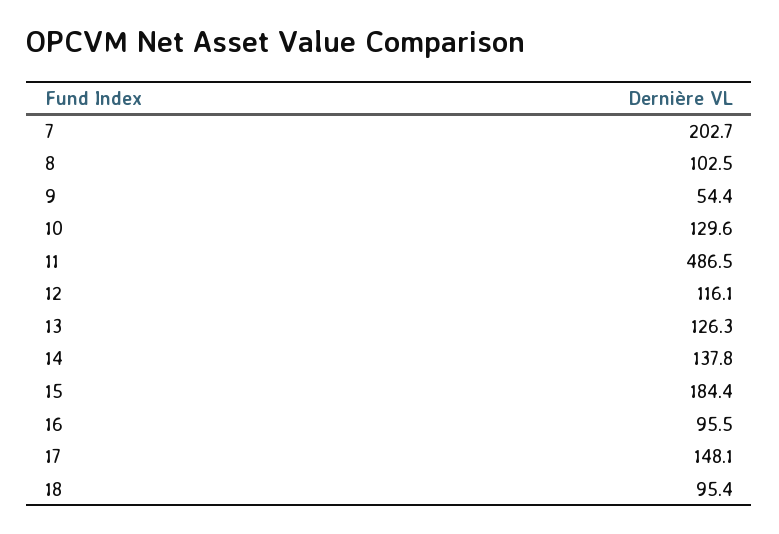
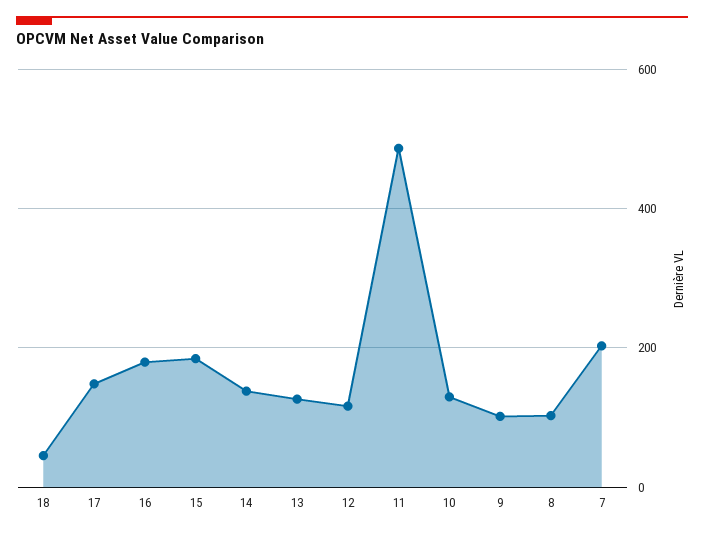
9: 54.4 -> 100
16: 95.5 -> 180
18: 95.4 -> 40

